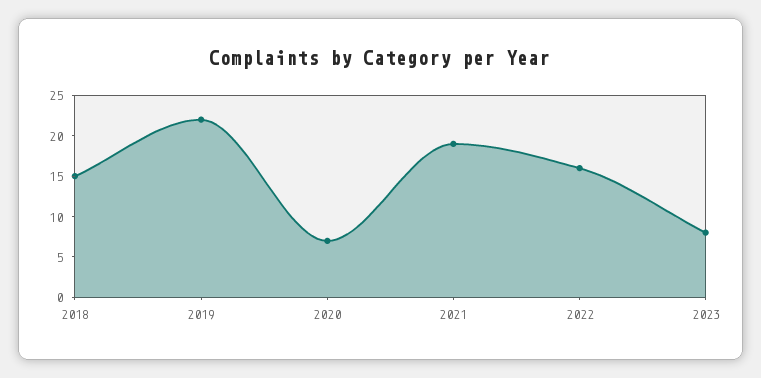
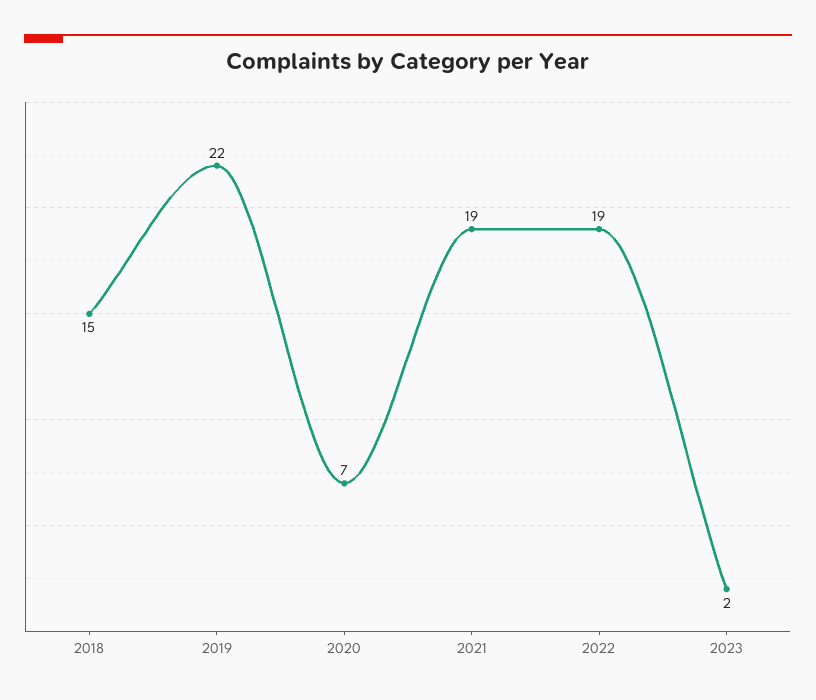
2022: 16 -> 19
2023: 8 -> 2

